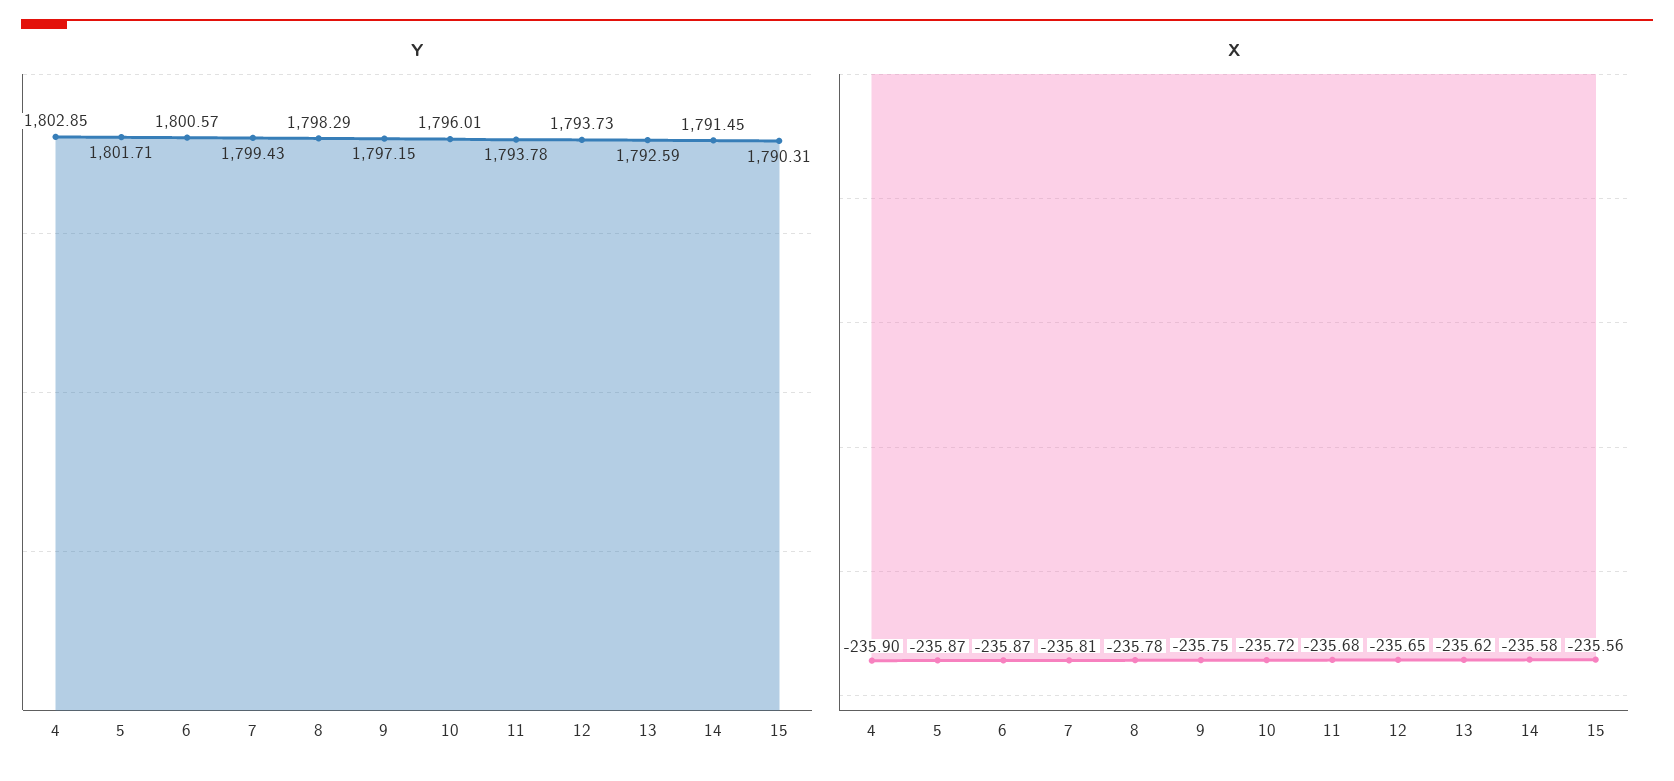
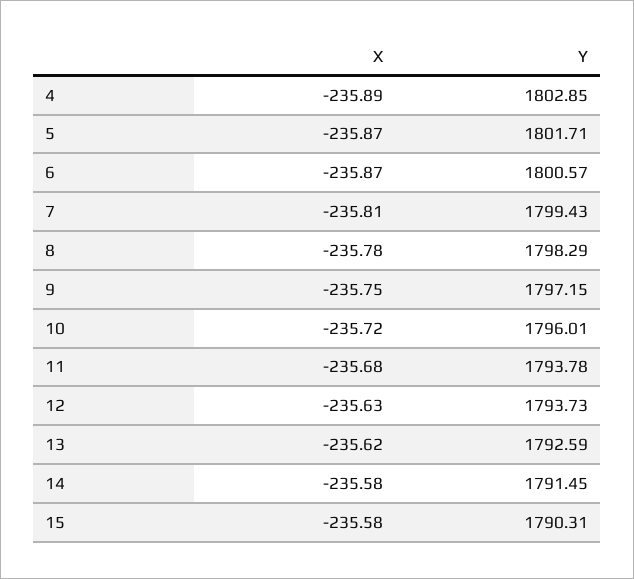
X, 4: -235.9 -> -235.89
X, 12: -235.65 -> -235.63
X, 15: -235.56 -> -235.58

